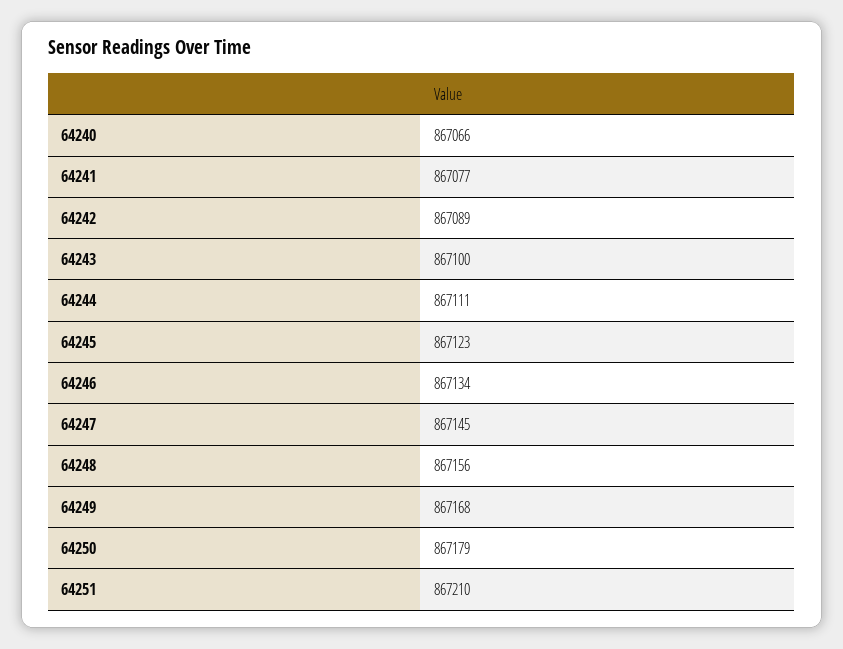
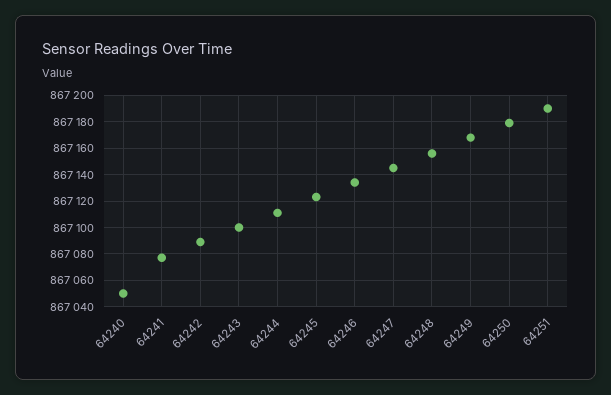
64240: 867066 -> 867050
64251: 867210 -> 867190

